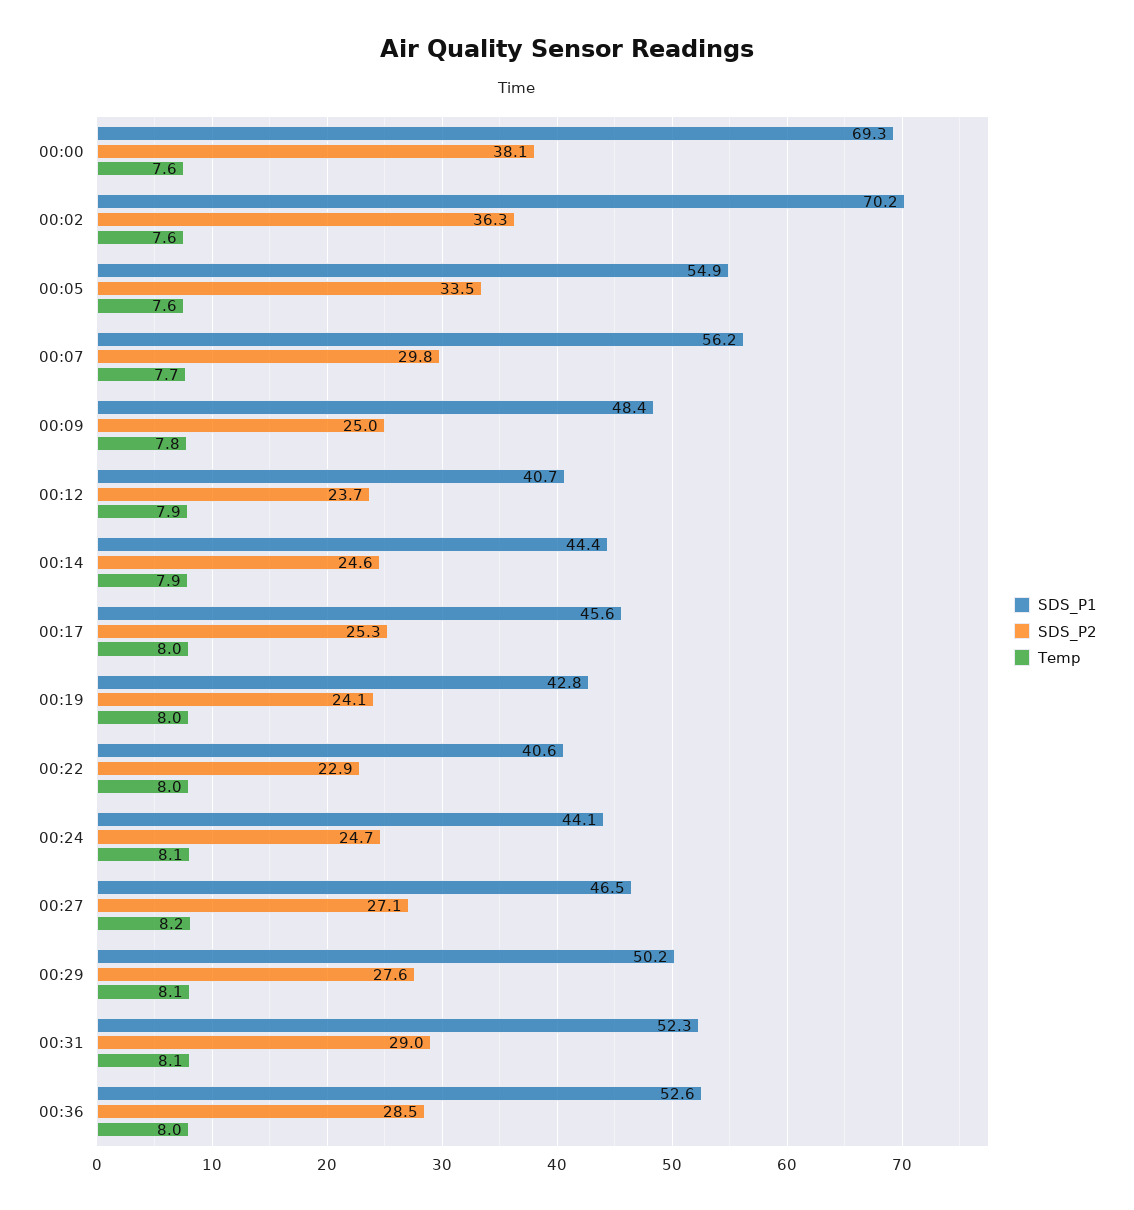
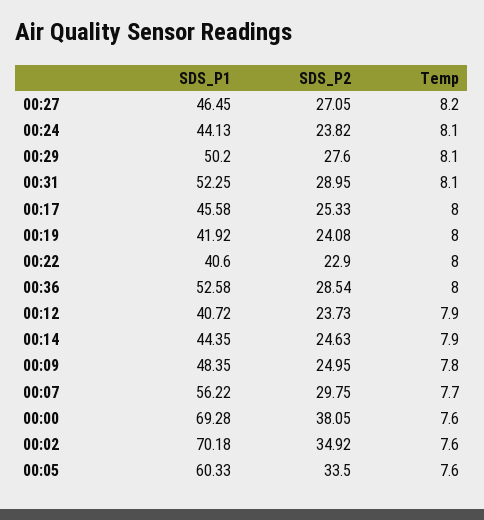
SDS_P2, 00:02: 36.3 -> 34.92
SDS_P1, 00:05: 54.9 -> 60.33
SDS_P1, 00:19: 42.8 -> 41.92
SDS_P2, 00:24: 24.7 -> 23.82

